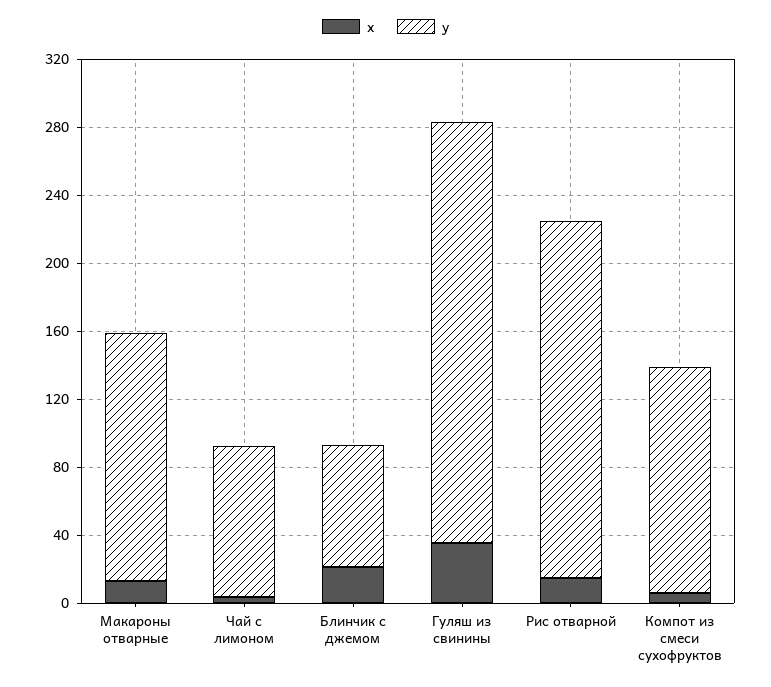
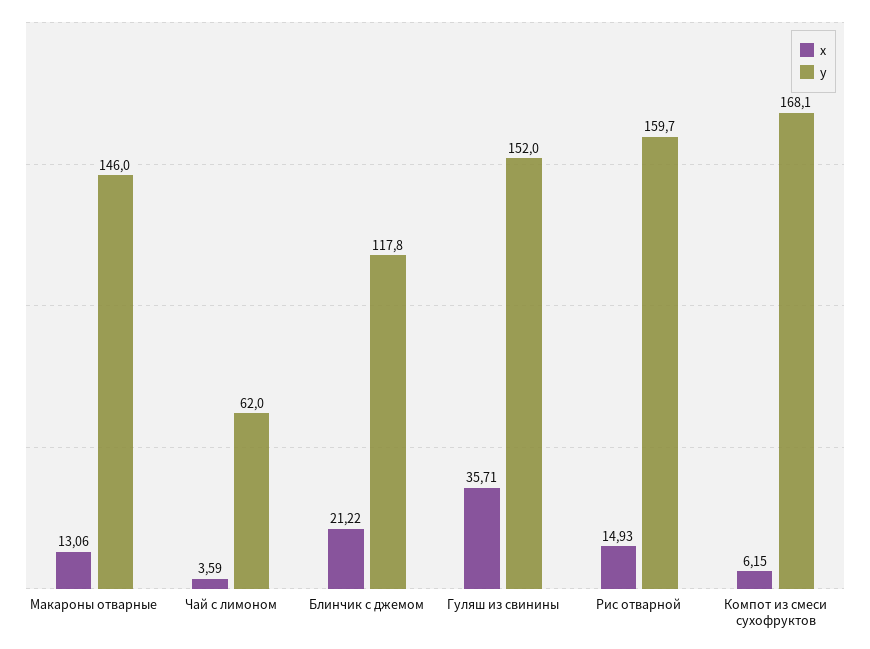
y, Чай с лимоном: 90 -> 62
y, Блинчик с джемом: 70 -> 117.8
y, Гуляш из свинины: 250 -> 152
y, Рис отварной: 210 -> 159.7
y, Компот из смеси сухофруктов: 130 -> 168.1

